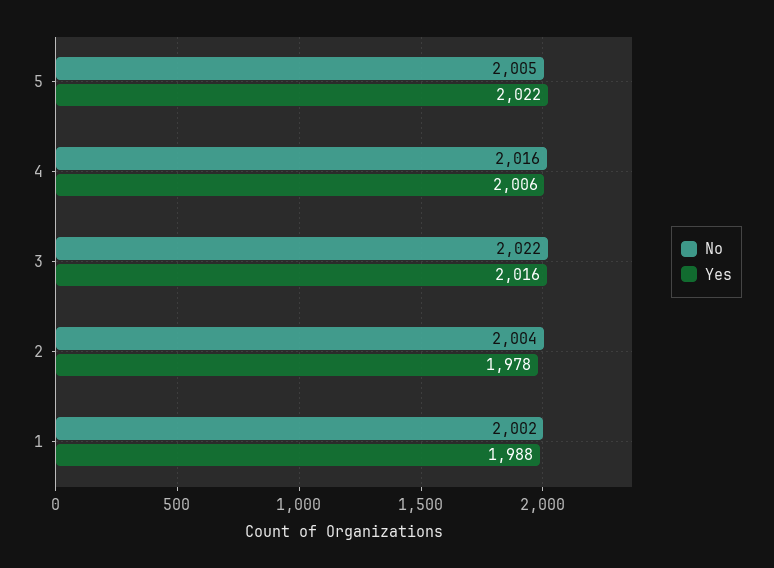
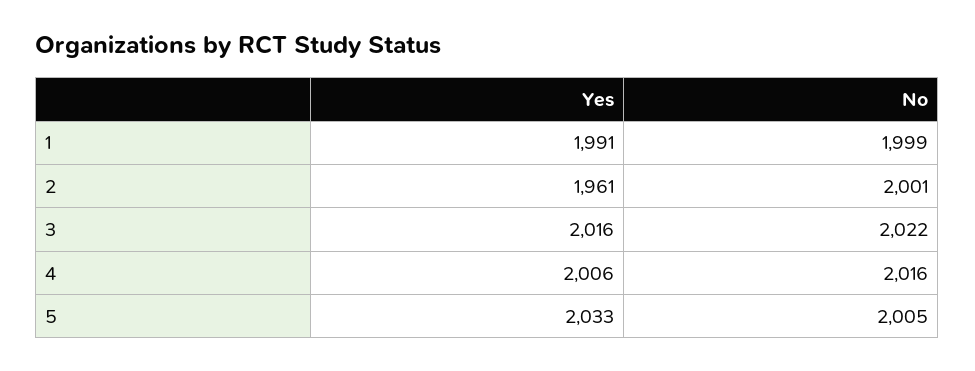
Yes, 5: 2022 -> 2033
No, 2: 2004 -> 2001
Yes, 2: 1978 -> 1961
No, 1: 2002 -> 1999
Yes, 1: 1988 -> 1991

